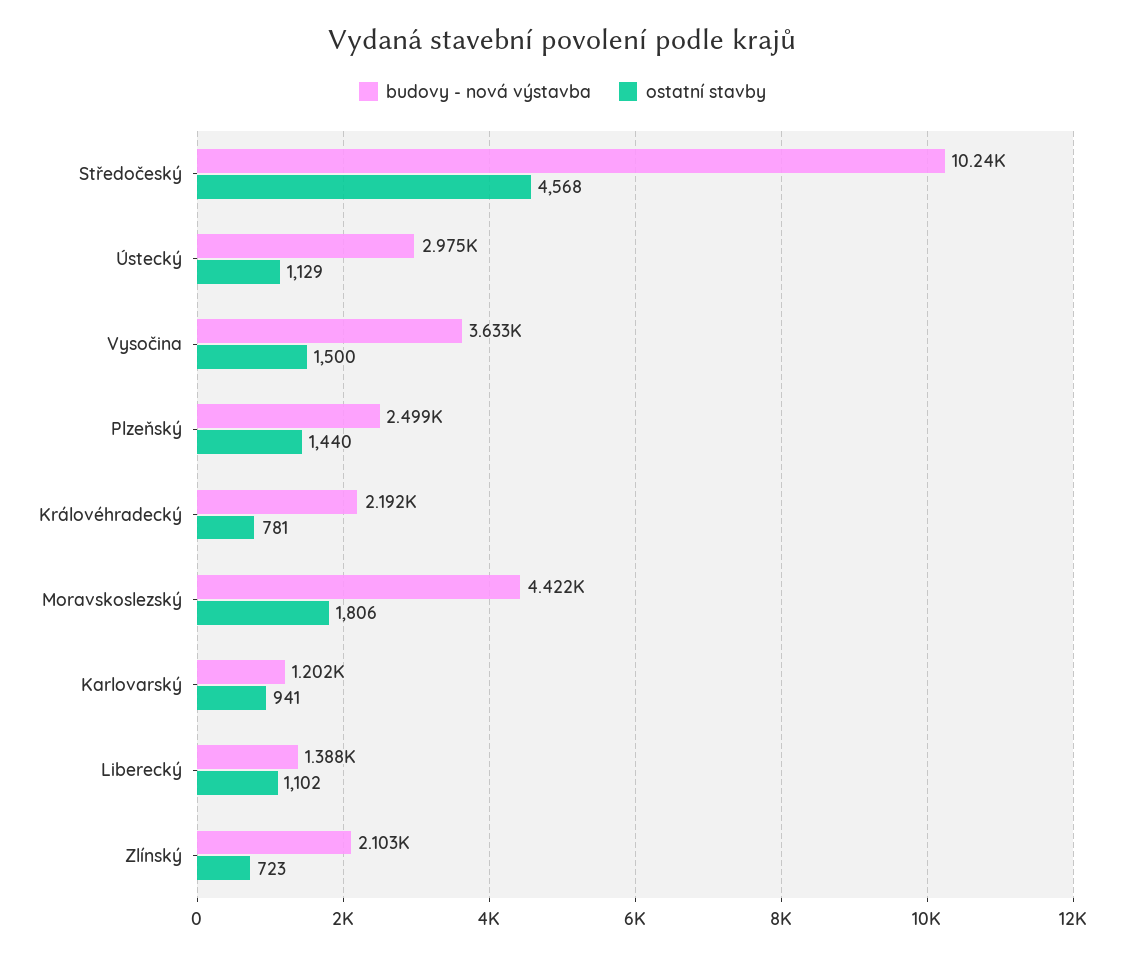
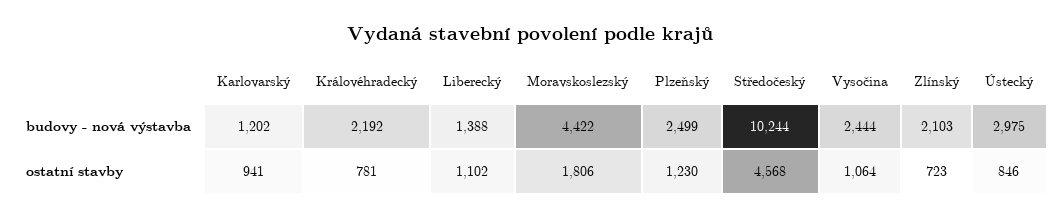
ostatní stavby, Ústecký: 1129 -> 846
budovy - nová výstavba, Vysočina: 3633 -> 2444
ostatní stavby, Vysočina: 1500 -> 1064
ostatní stavby, Plzeňský: 1440 -> 1230

